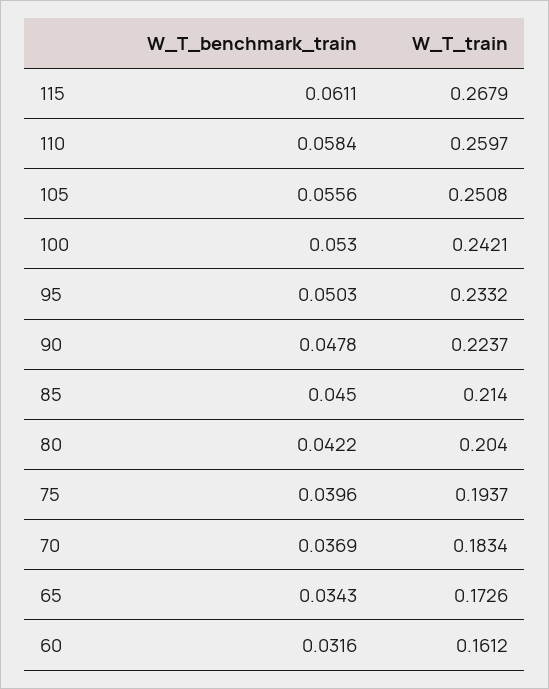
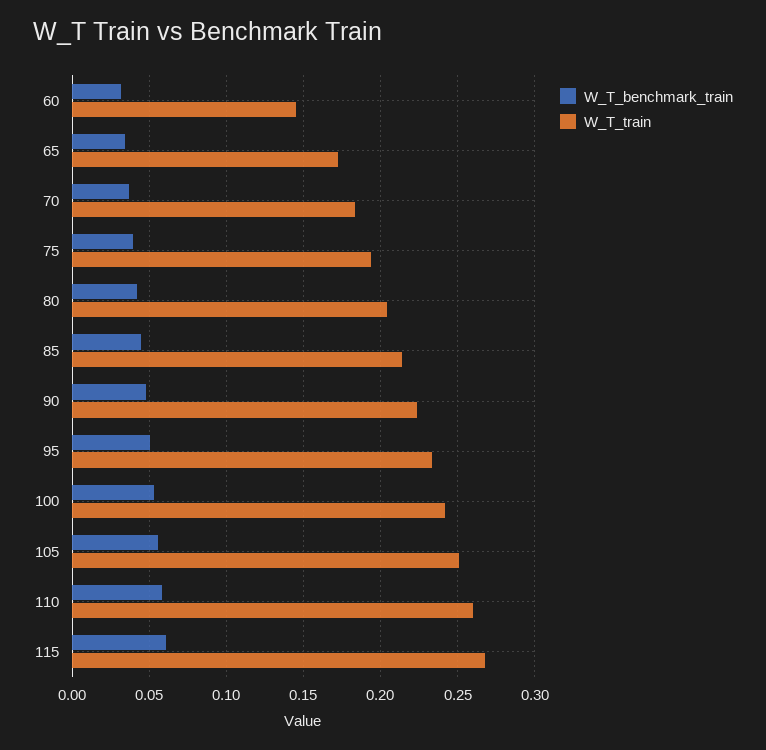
W_T_train, 60: 0.1612 -> 0.145

